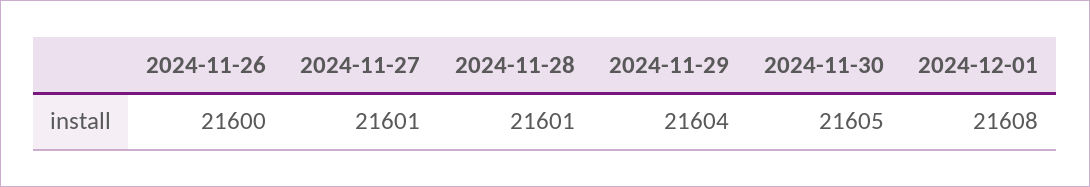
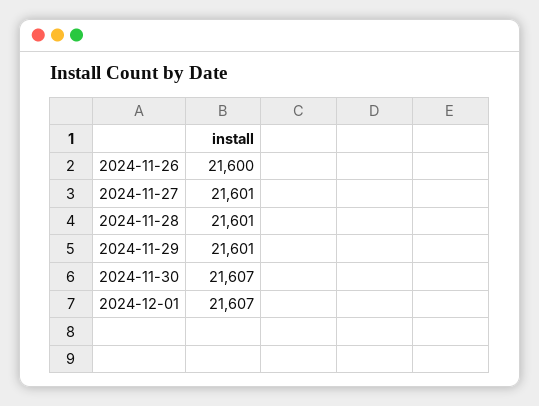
2024-11-29: 21604 -> 21601
2024-11-30: 21605 -> 21607
2024-12-01: 21608 -> 21607

